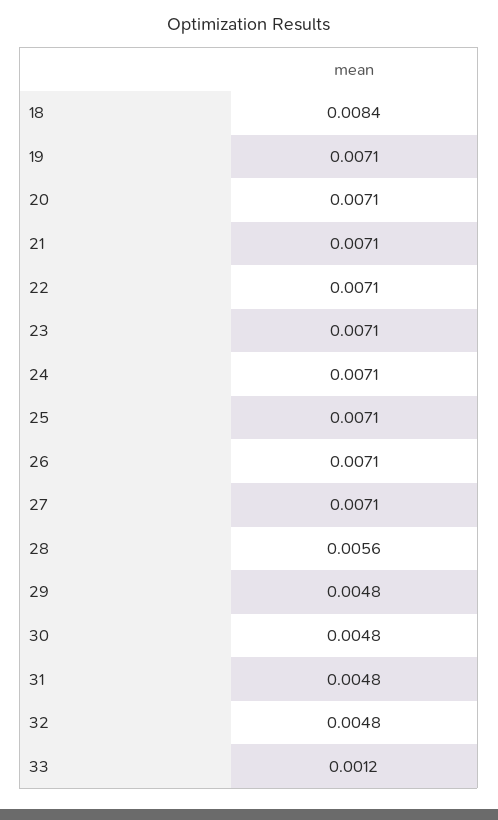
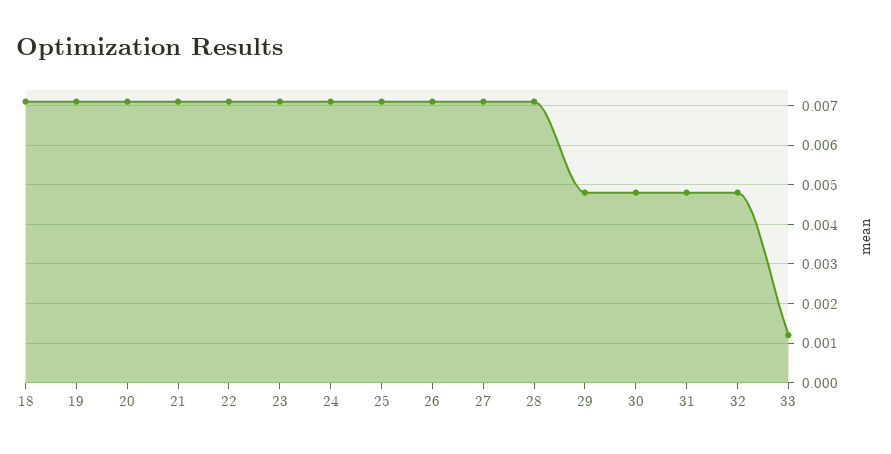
18: 0.0084 -> 0.007
28: 0.0056 -> 0.007

